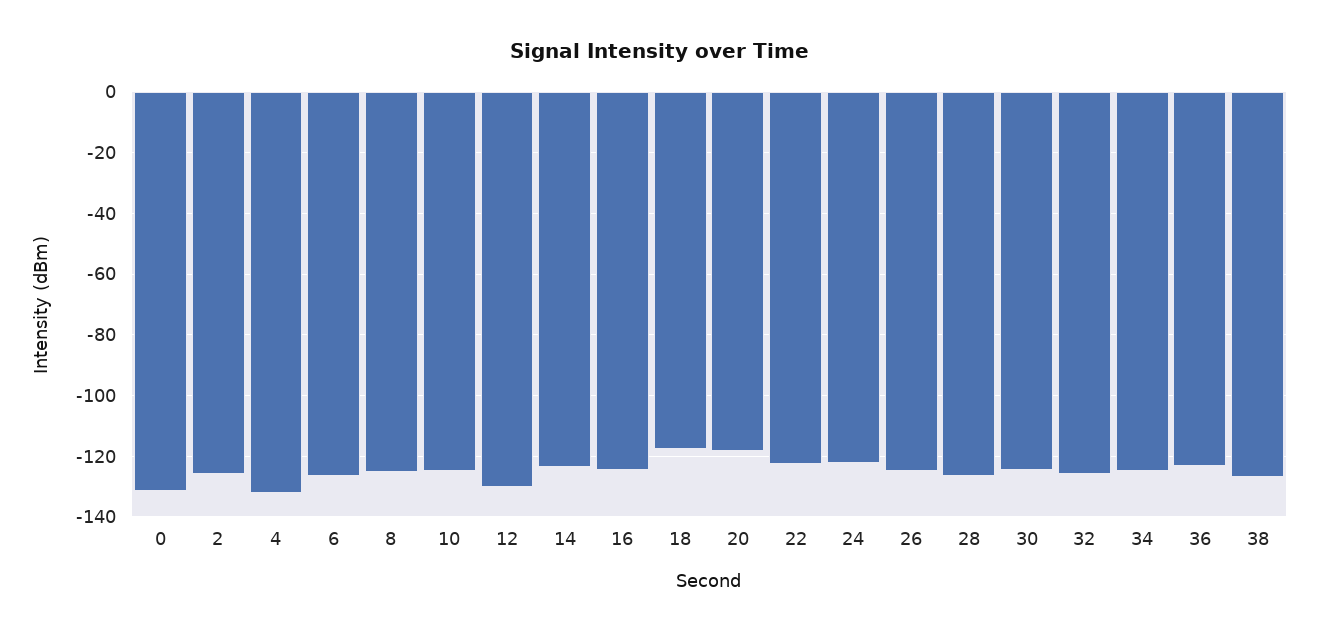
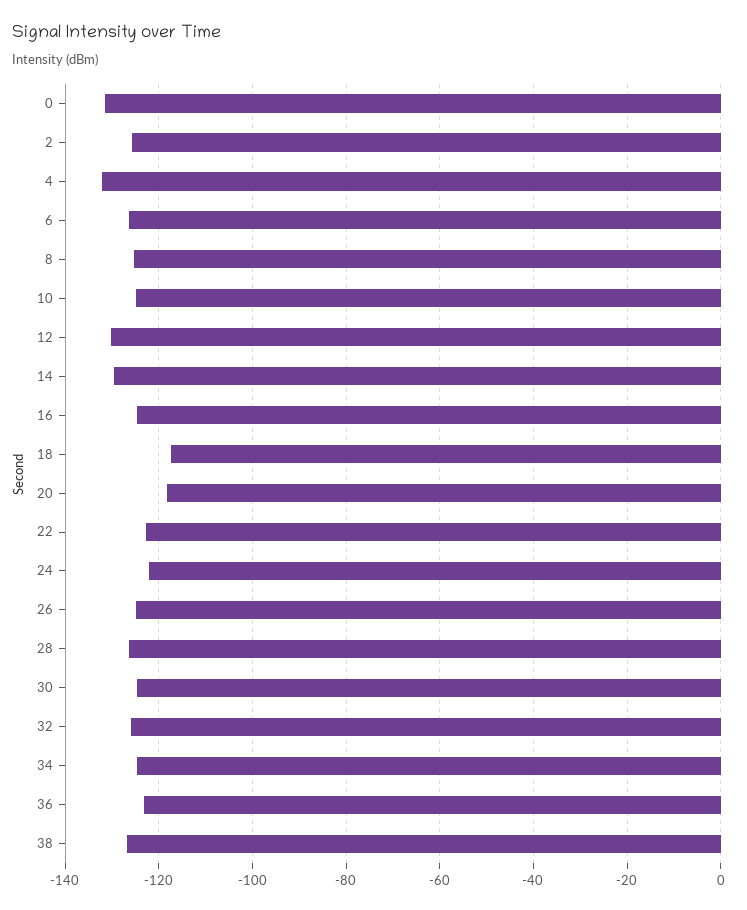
14: -124 -> -130

